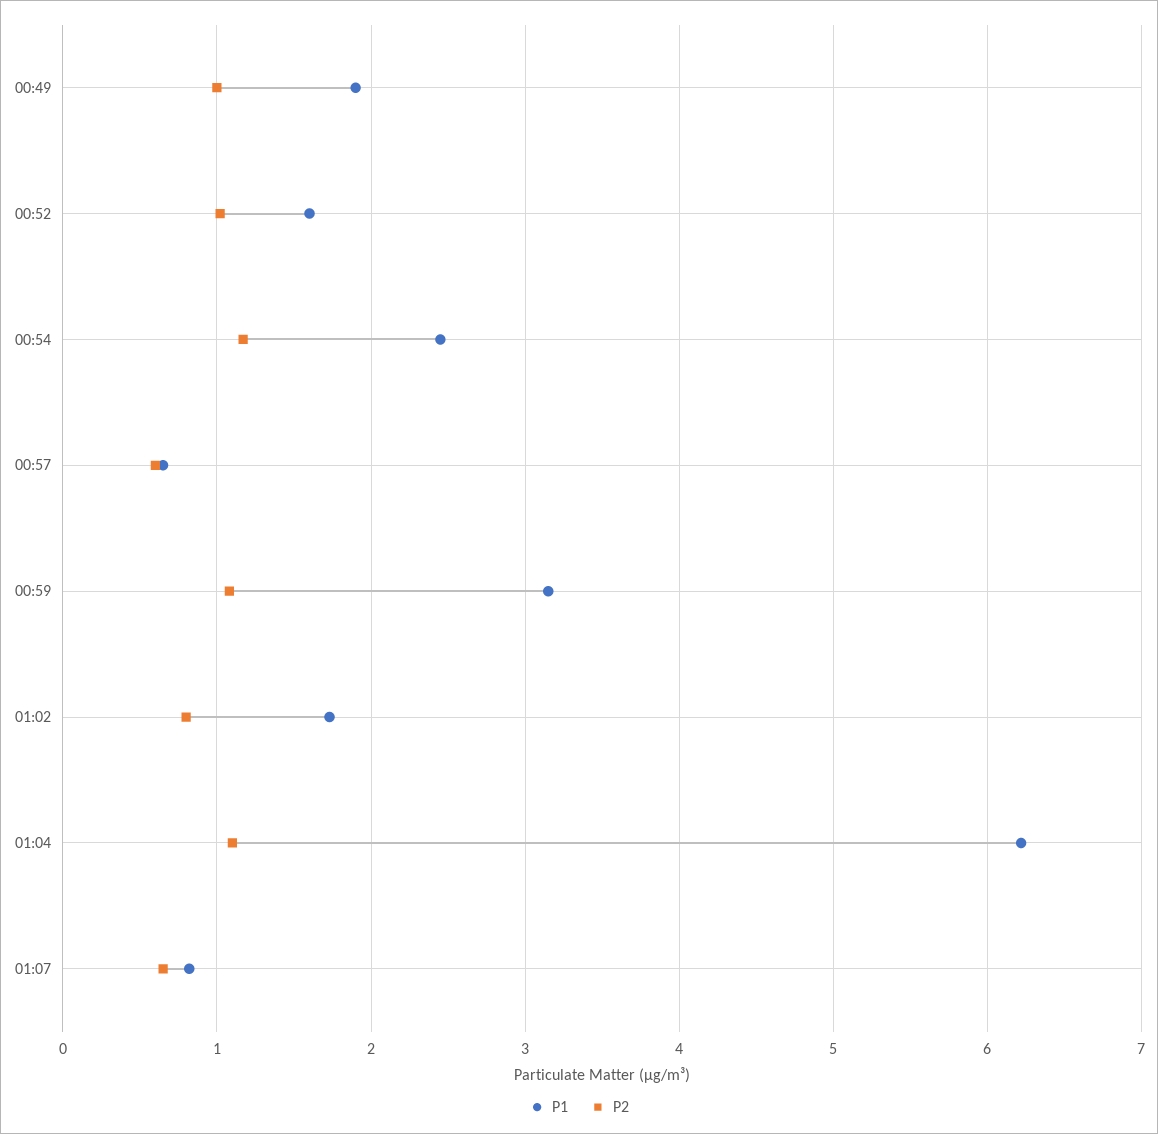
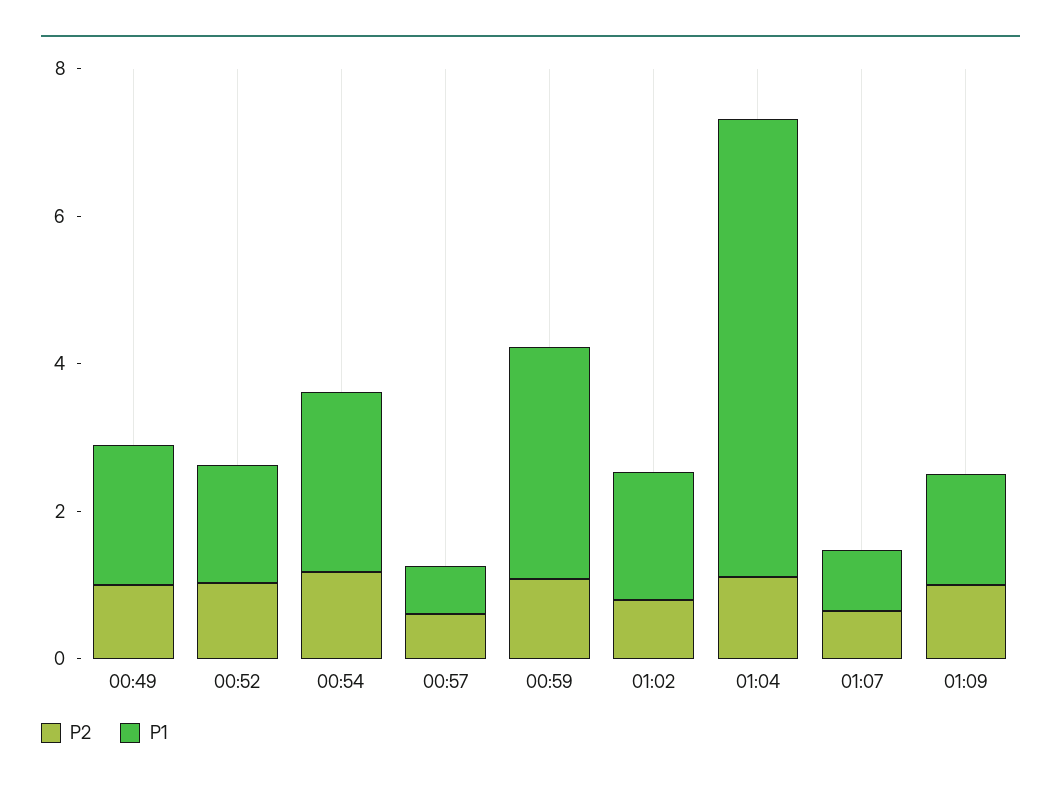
P2, 01:09: none -> 1
P1, 01:09: none -> 1.5

